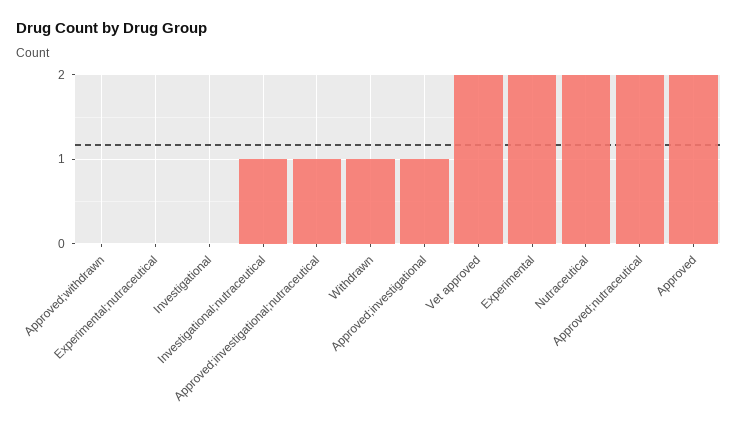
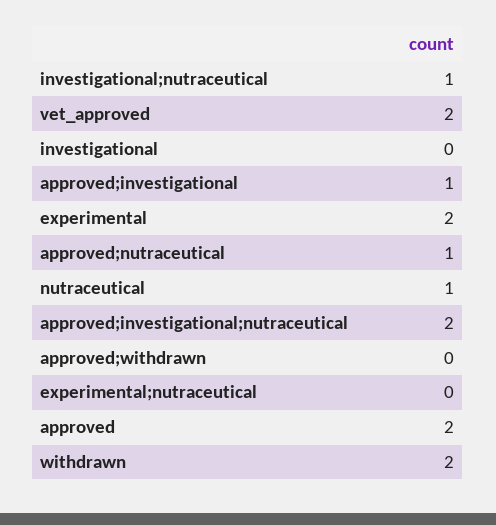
Approved;investigational;nutraceutical: 1 -> 2
Withdrawn: 1 -> 2
Nutraceutical: 2 -> 1
Approved;nutraceutical: 2 -> 1

